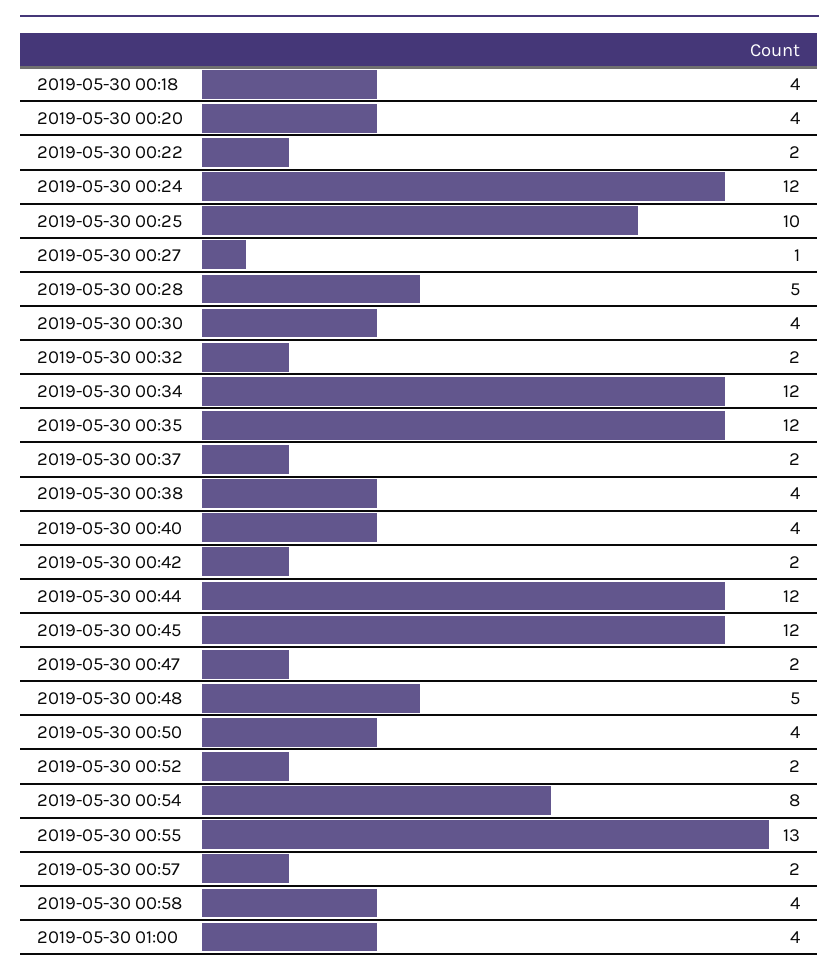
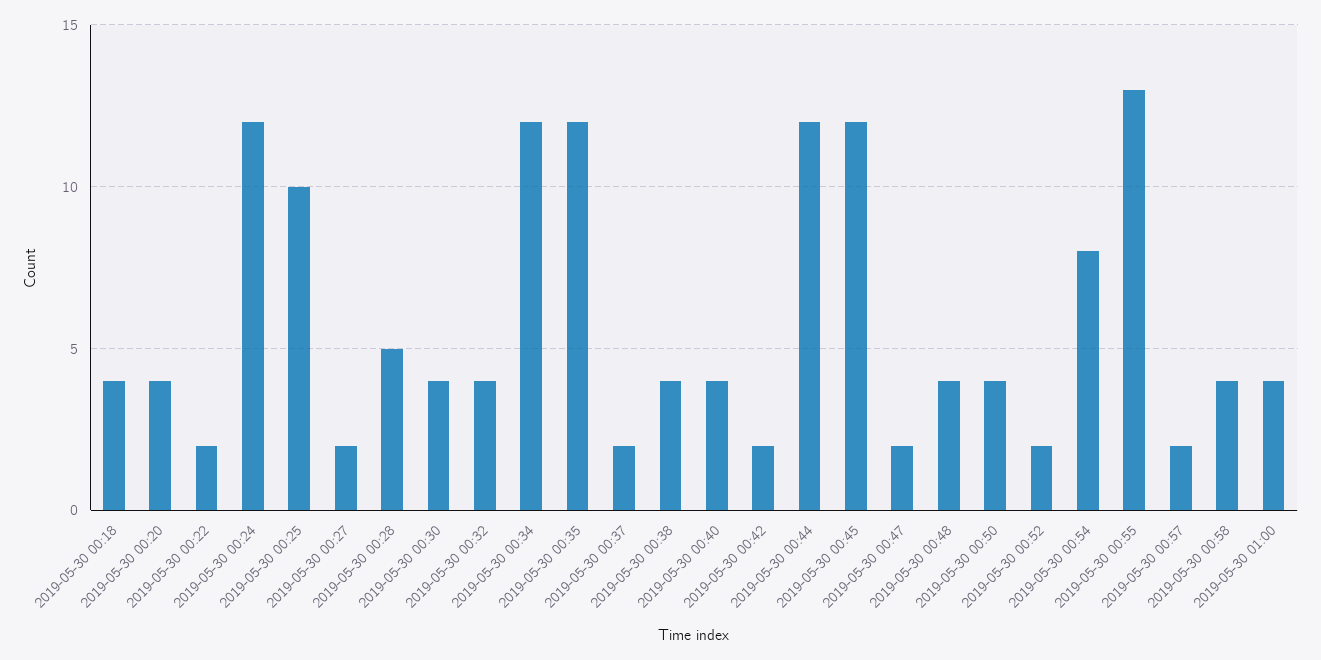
2019-05-30 00:27: 1 -> 2
2019-05-30 00:32: 2 -> 4
2019-05-30 00:48: 5 -> 4

